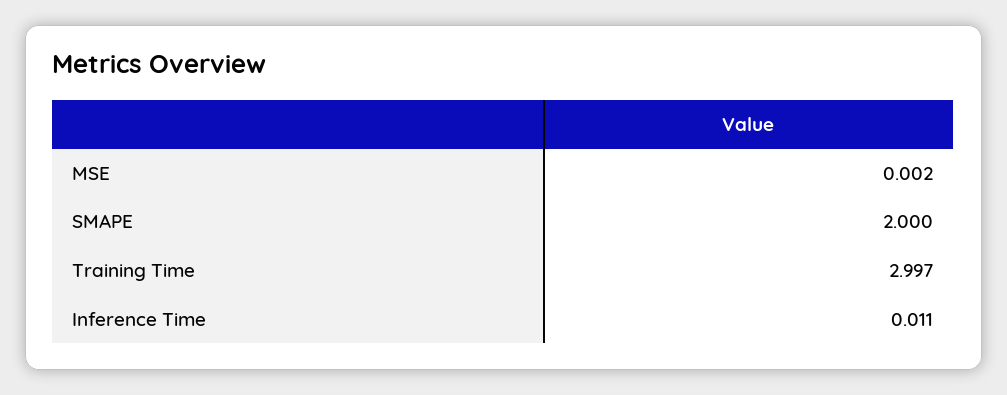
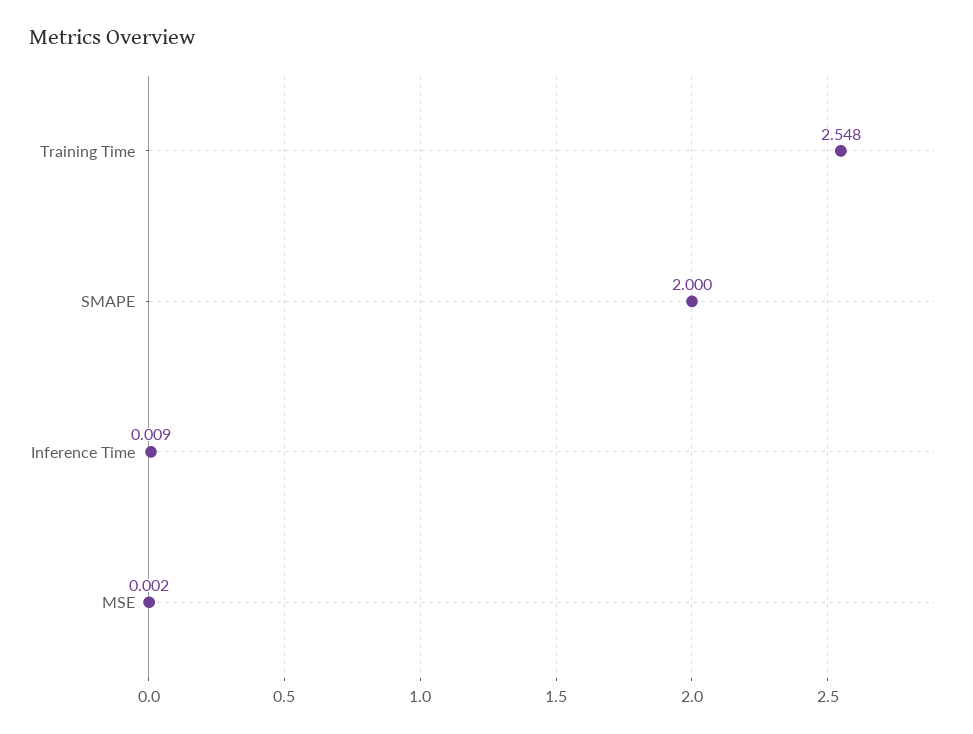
Training Time: 2.997 -> 2.548
Inference Time: 0.011 -> 0.009

